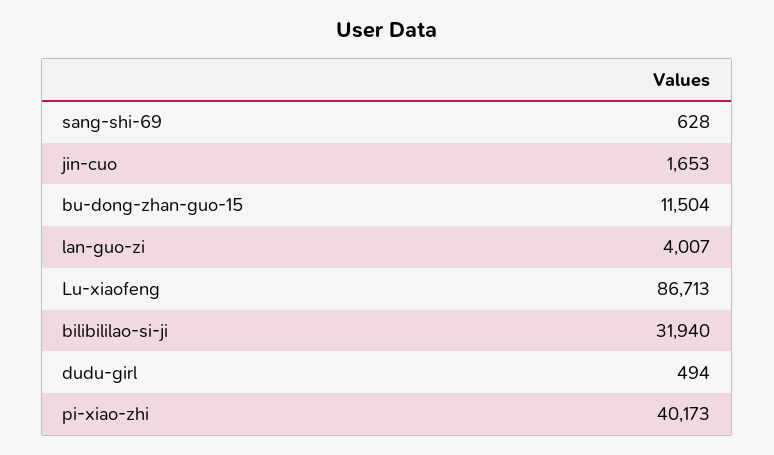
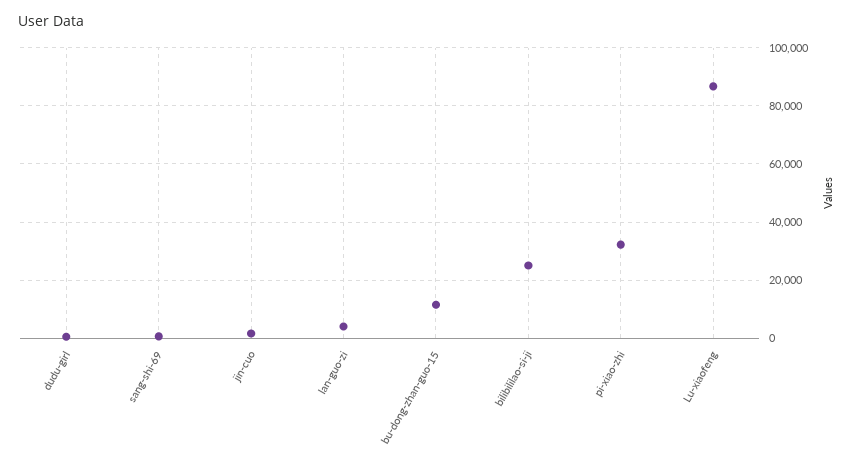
bilibililao-si-ji: 31940 -> 25000
pi-xiao-zhi: 40173 -> 32500

